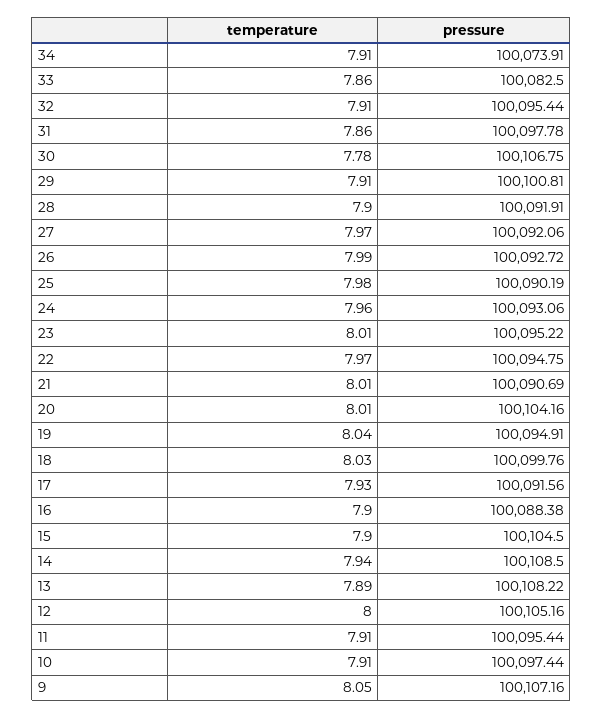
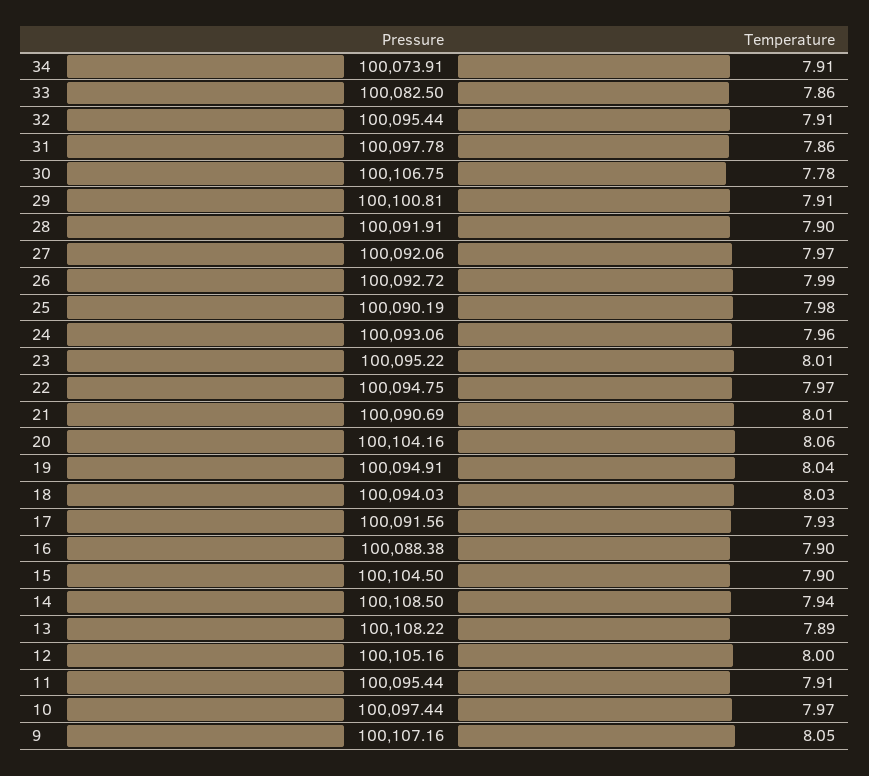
temperature, 20: 8.01 -> 8.06
pressure, 18: 100099.76 -> 100094.03
temperature, 10: 7.91 -> 7.97

